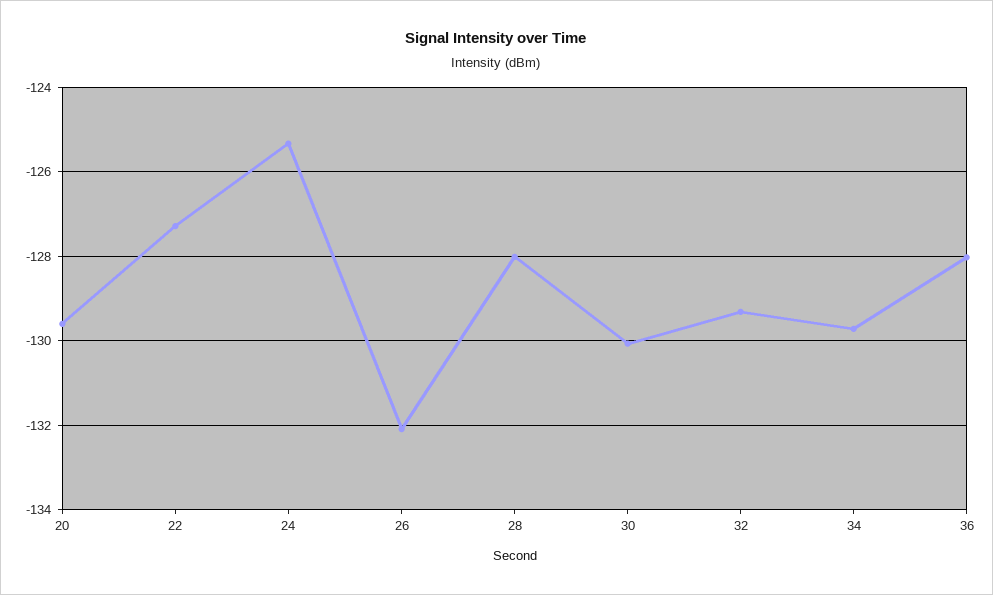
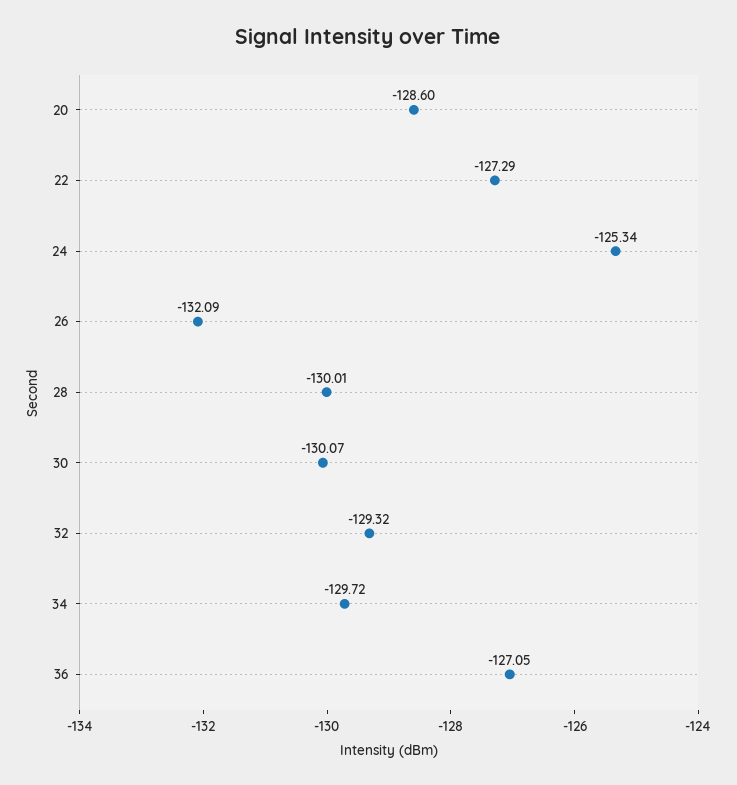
20: -129.6 -> -128.6
28: -128 -> -130.01
36: -128 -> -127.05

